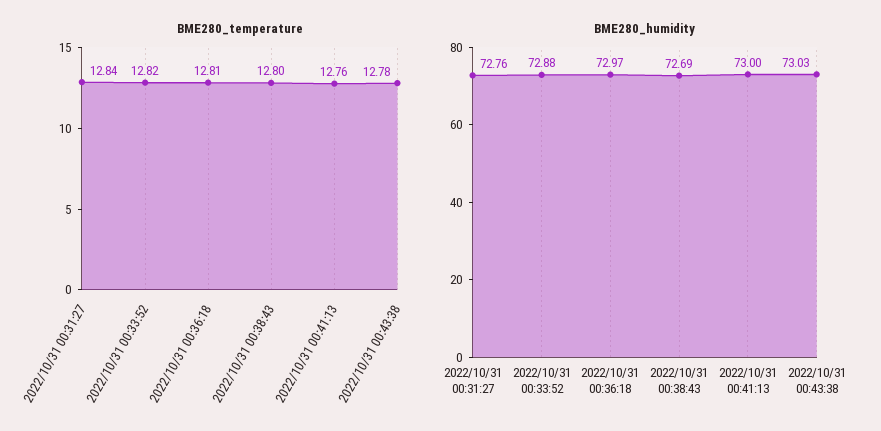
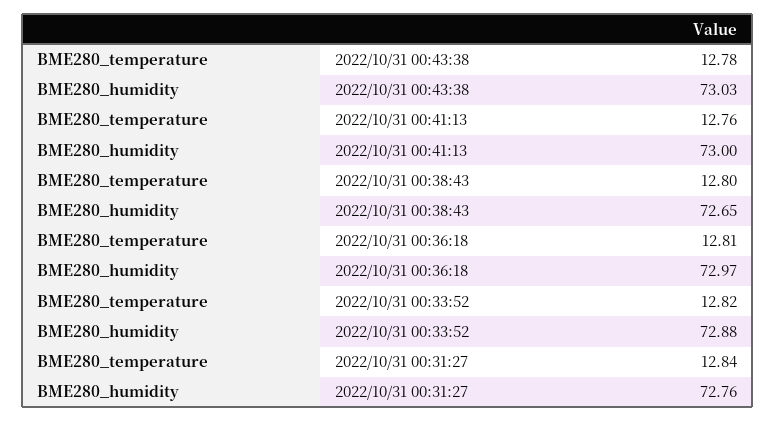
BME280_humidity, 2022/10/31 00:38:43: 72.69 -> 72.65

